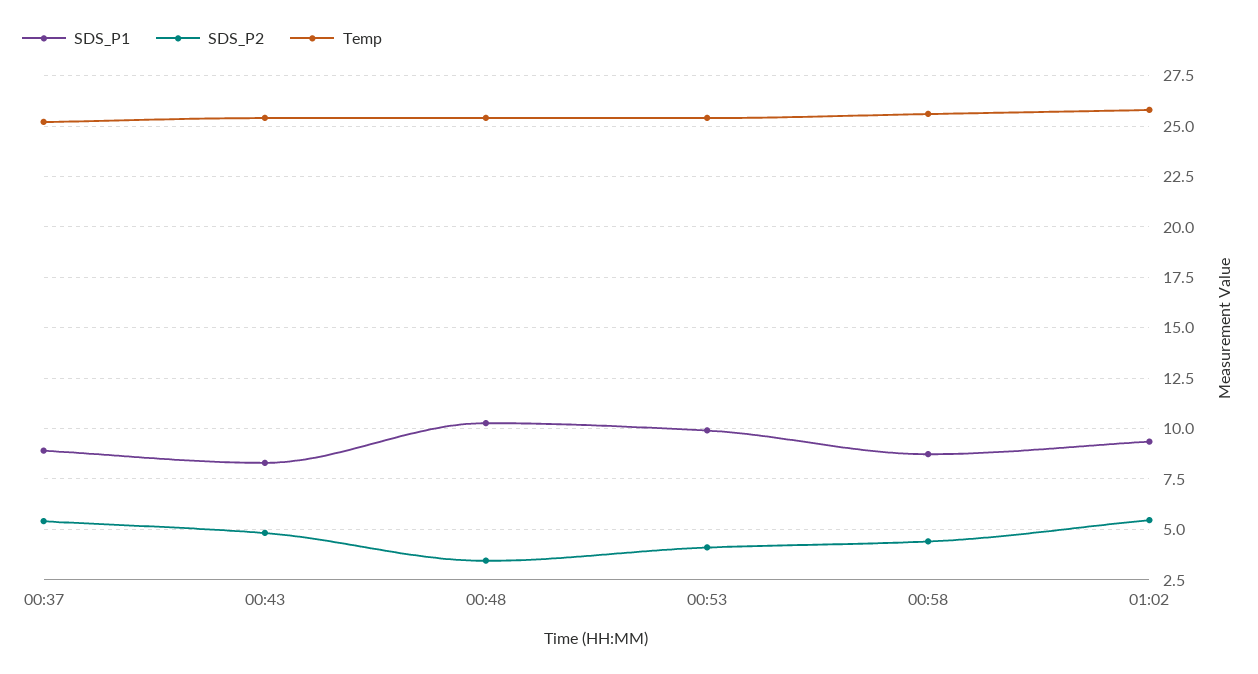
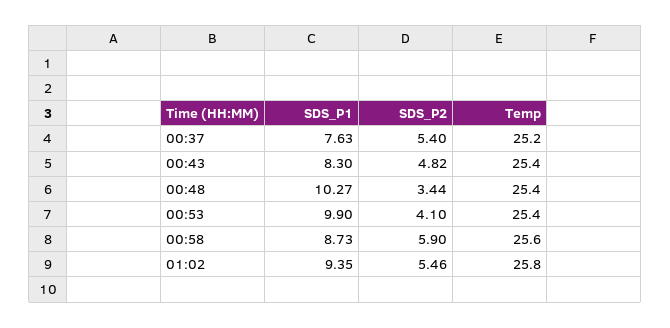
SDS_P1, 00:37: 9 -> 7.63
SDS_P2, 00:58: 4.5 -> 5.9

